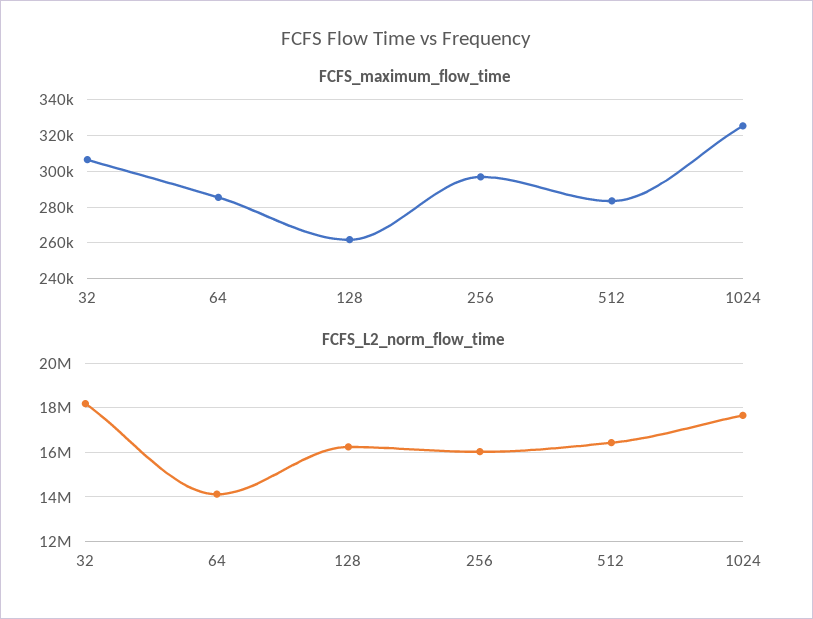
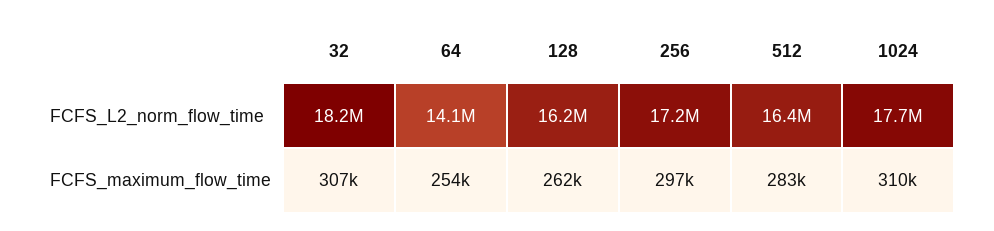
FCFS_maximum_flow_time, 64: 285000 -> 254000
FCFS_maximum_flow_time, 1024: 325000 -> 310000
FCFS_L2_norm_flow_time, 256: 16000000 -> 17200000

